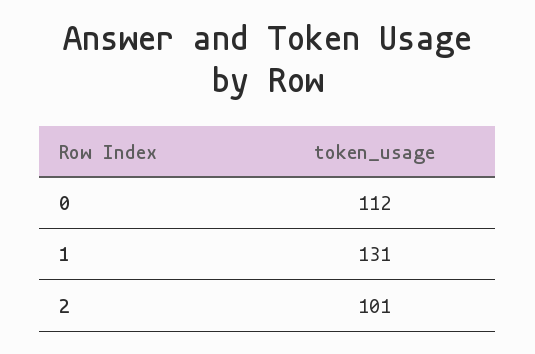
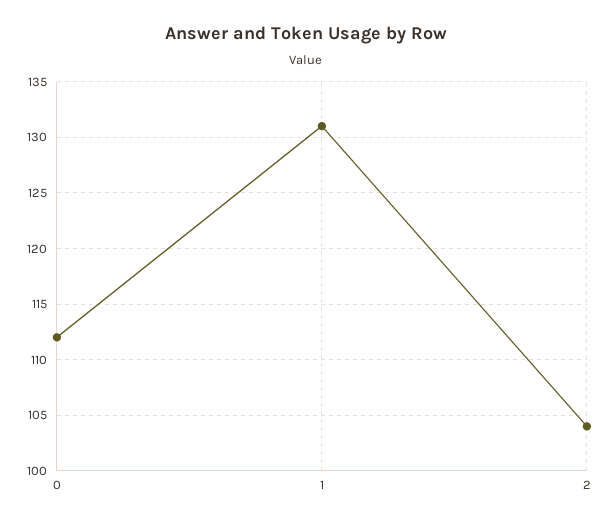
2: 101 -> 104

